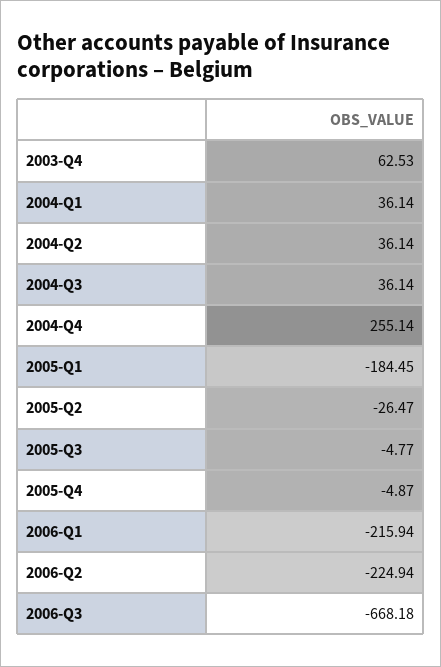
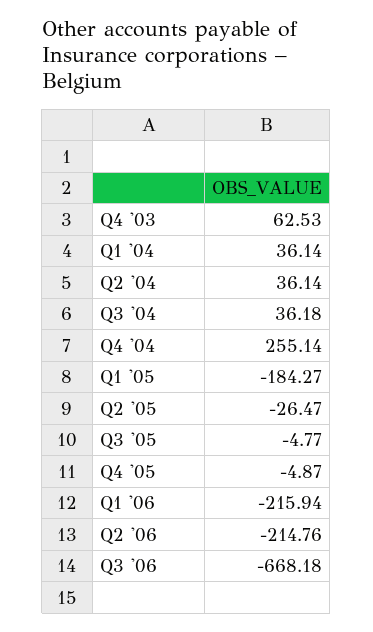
2004-Q3: 36.14 -> 36.18
2005-Q1: -184.45 -> -184.27
2006-Q2: -224.94 -> -214.76

